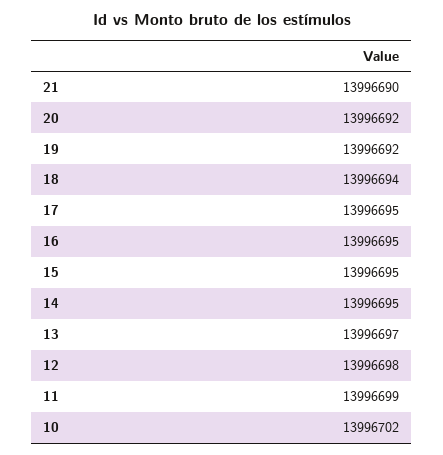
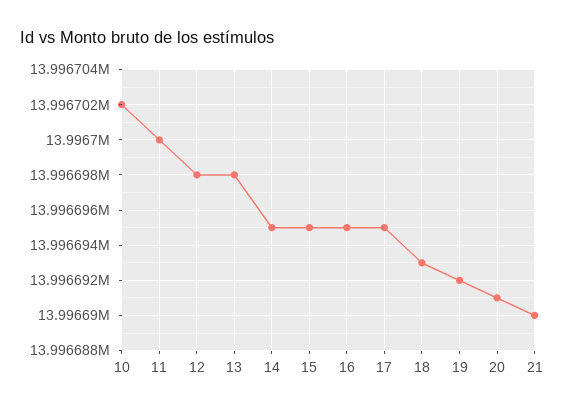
20: 13996692 -> 13996691
18: 13996694 -> 13996693
13: 13996697 -> 13996698
11: 13996699 -> 13996700

